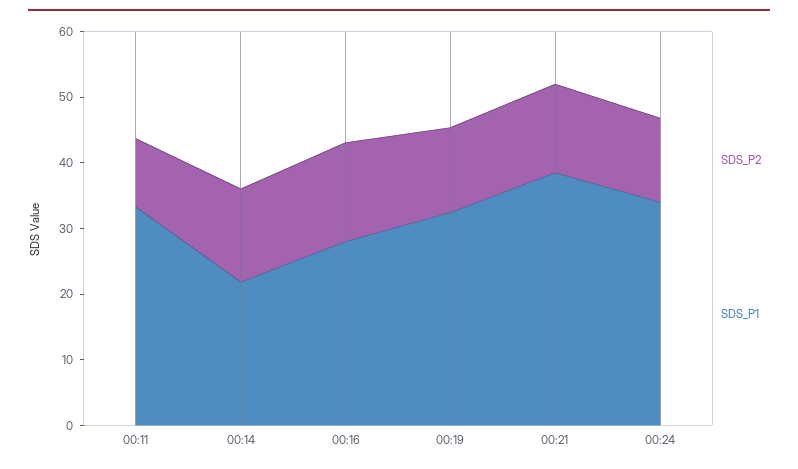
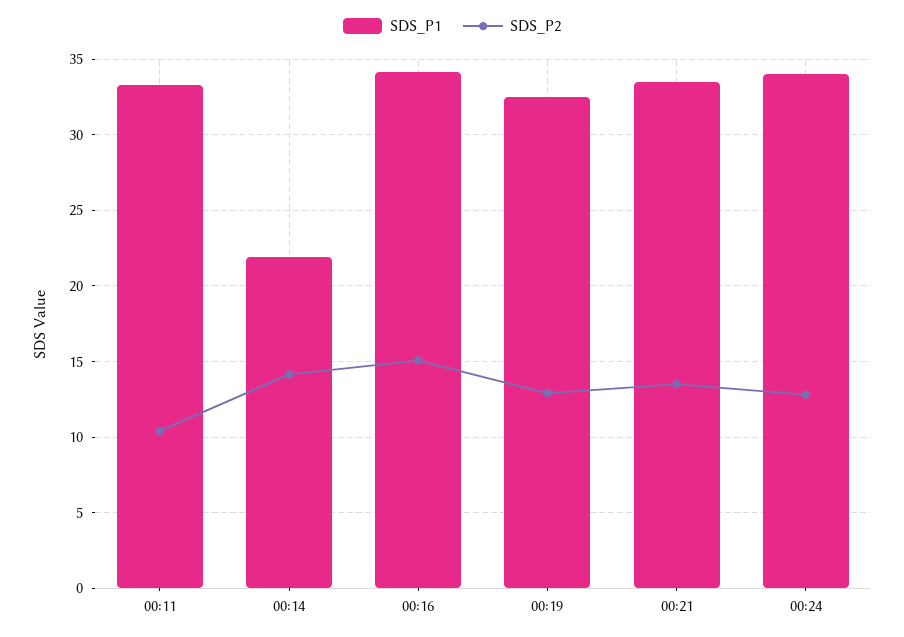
SDS_P1, 00:16: 28 -> 34
SDS_P1, 00:21: 38 -> 33.5

